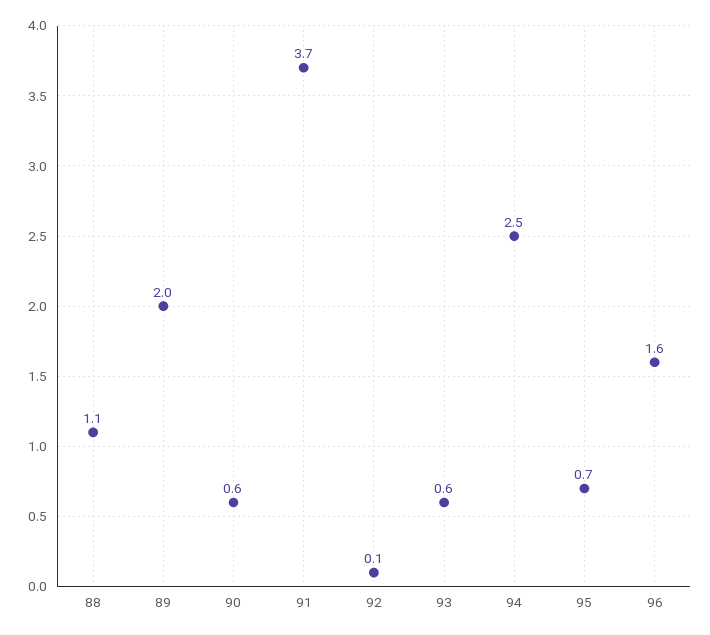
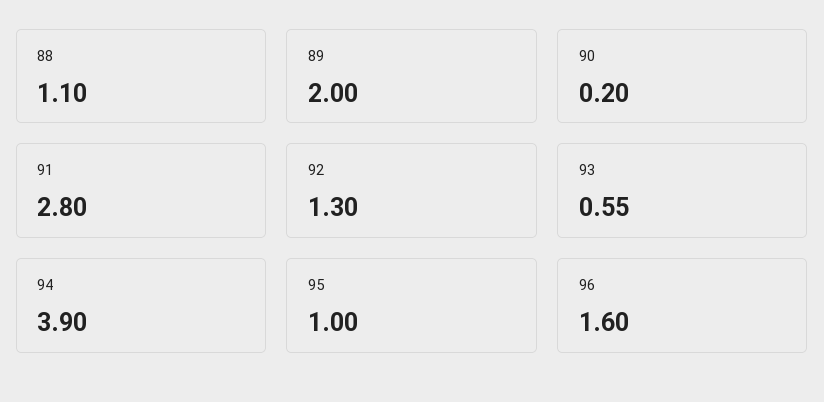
90: 0.6 -> 0.2
91: 3.7 -> 2.8
92: 0.1 -> 1.3
94: 2.5 -> 3.9
95: 0.7 -> 1

